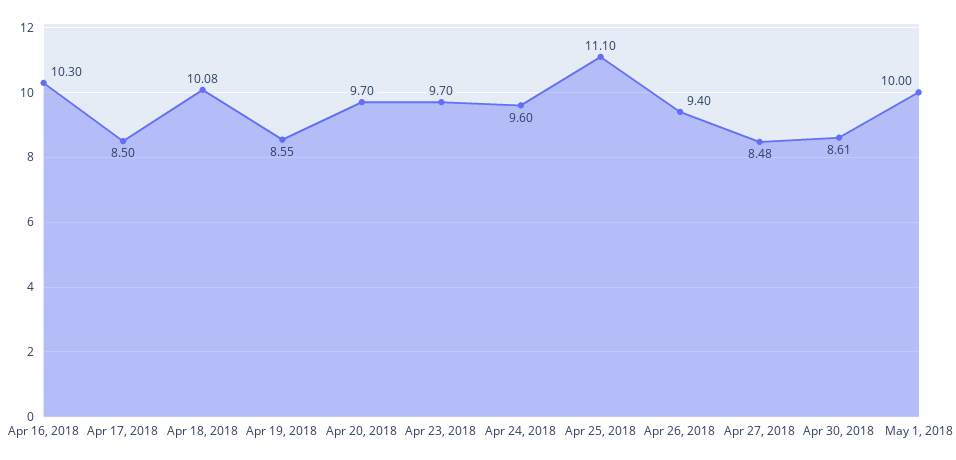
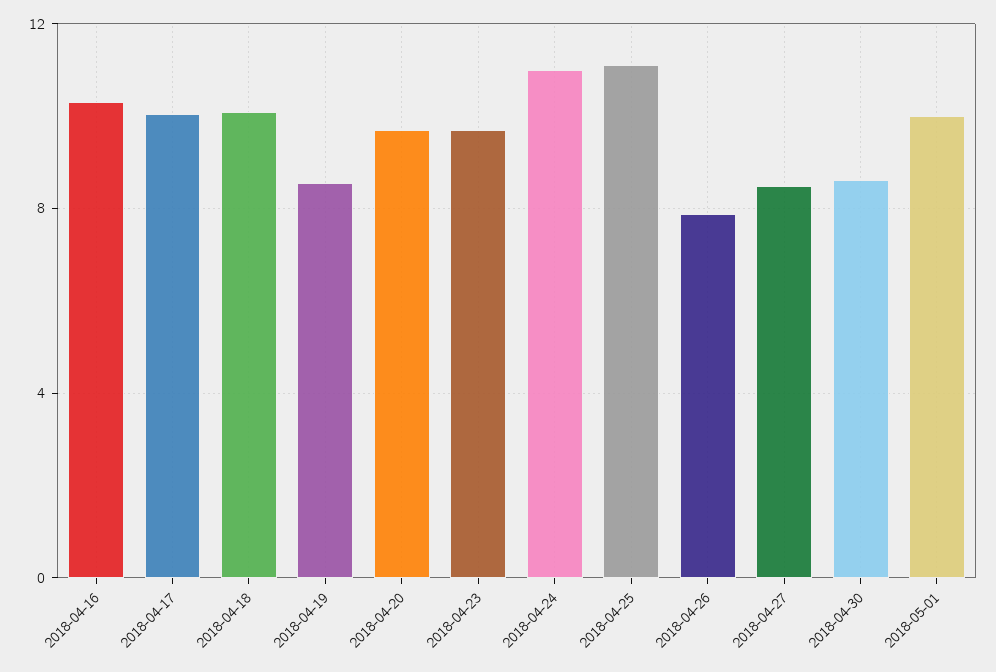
Apr 17, 2018: 8.5 -> 10
Apr 24, 2018: 9.6 -> 11
Apr 26, 2018: 9.4 -> 8

